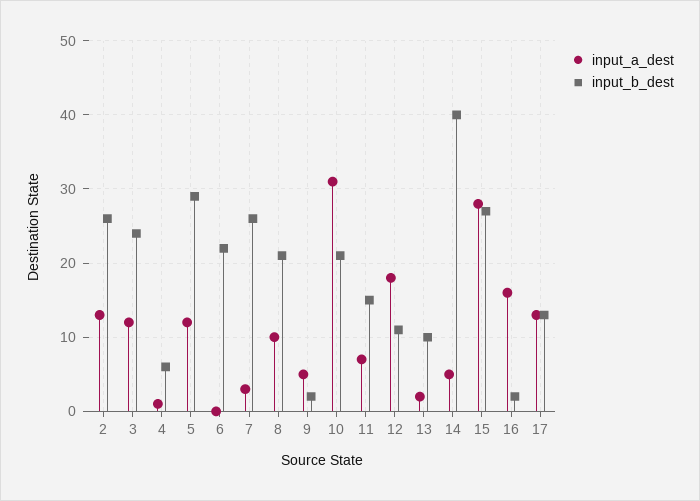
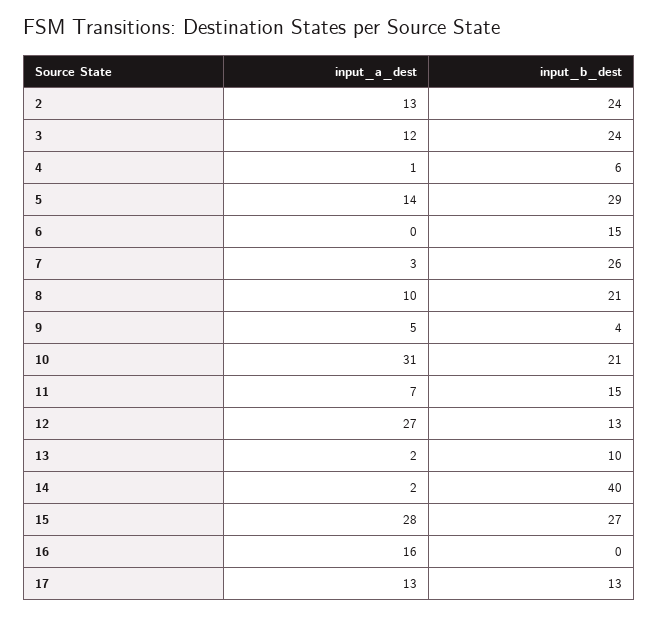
input_b_dest, 2: 26 -> 24
input_a_dest, 5: 12 -> 14
input_b_dest, 6: 22 -> 15
input_b_dest, 9: 2 -> 4
input_a_dest, 12: 18 -> 27
input_b_dest, 12: 11 -> 13
input_a_dest, 14: 5 -> 2
input_b_dest, 16: 2 -> 0

